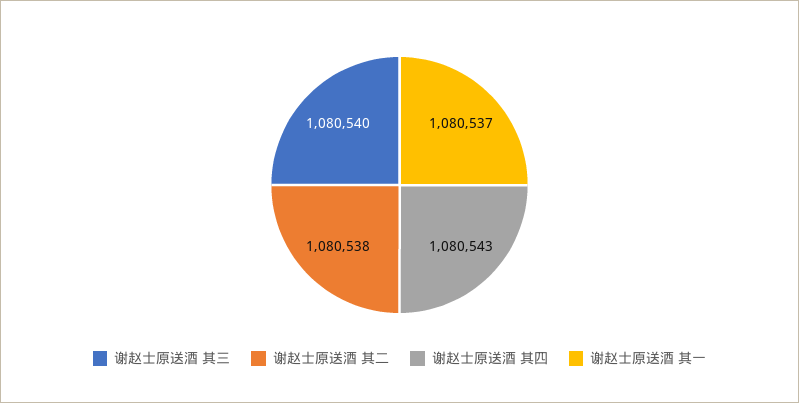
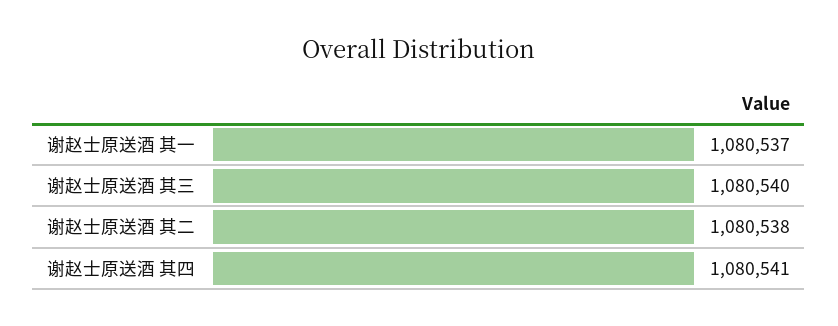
谢赵士原送酒 其四: 1080543 -> 1080541

